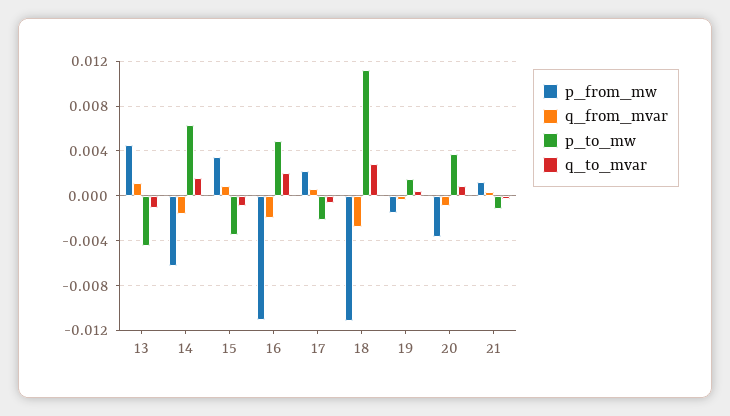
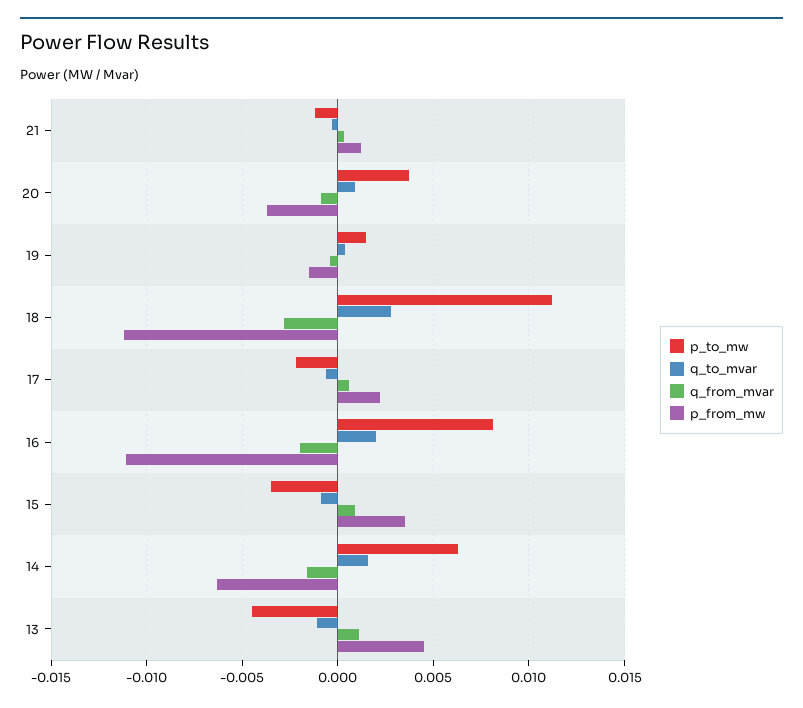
p_to_mw, 16: 0.005 -> 0.008

